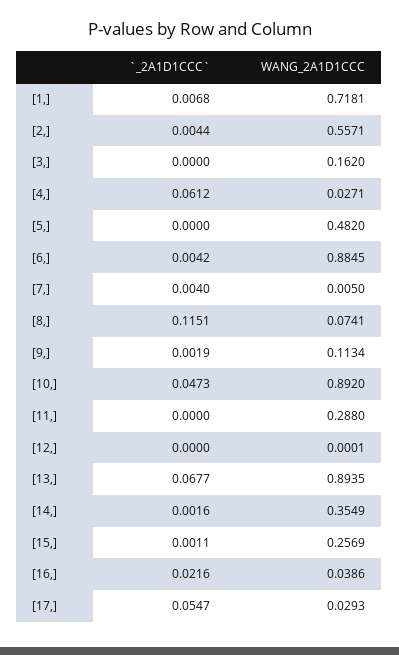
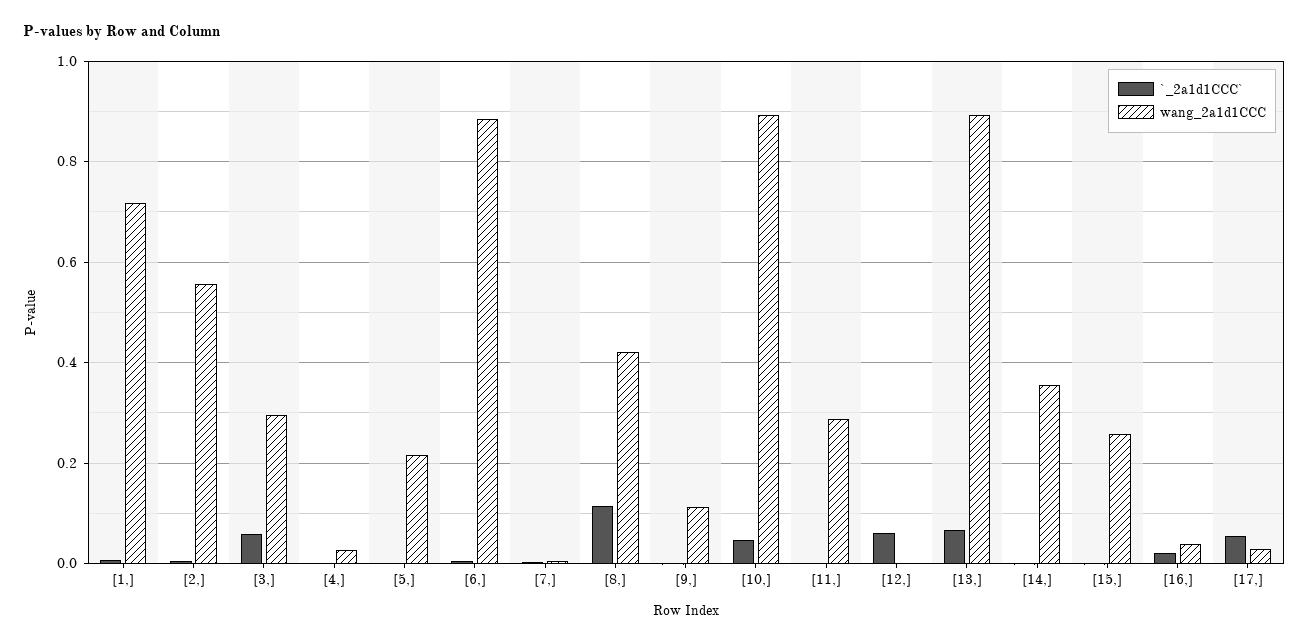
`_2A1D1CCC`, [3,]: 0 -> 0.06
WANG_2A1D1CCC, [3,]: 0.162 -> 0.3
`_2A1D1CCC`, [4,]: 0.0612 -> 0
WANG_2A1D1CCC, [5,]: 0.482 -> 0.22
WANG_2A1D1CCC, [8,]: 0.0741 -> 0.42
`_2A1D1CCC`, [12,]: 0 -> 0.06

